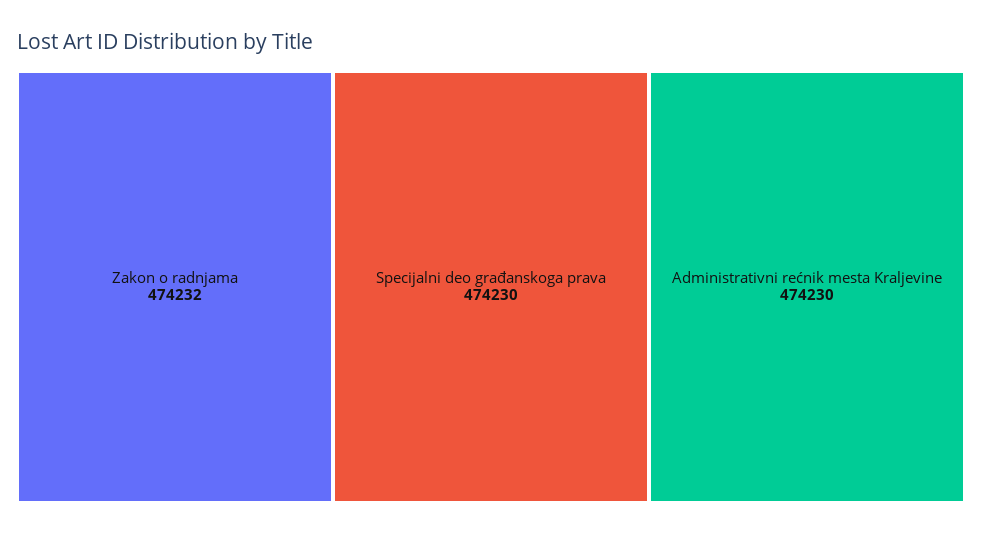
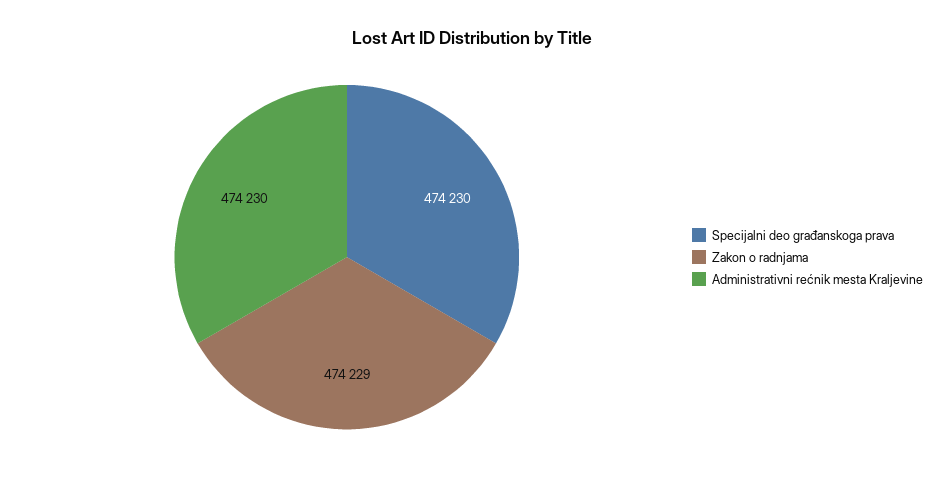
Zakon o radnjama: 474232 -> 474229

